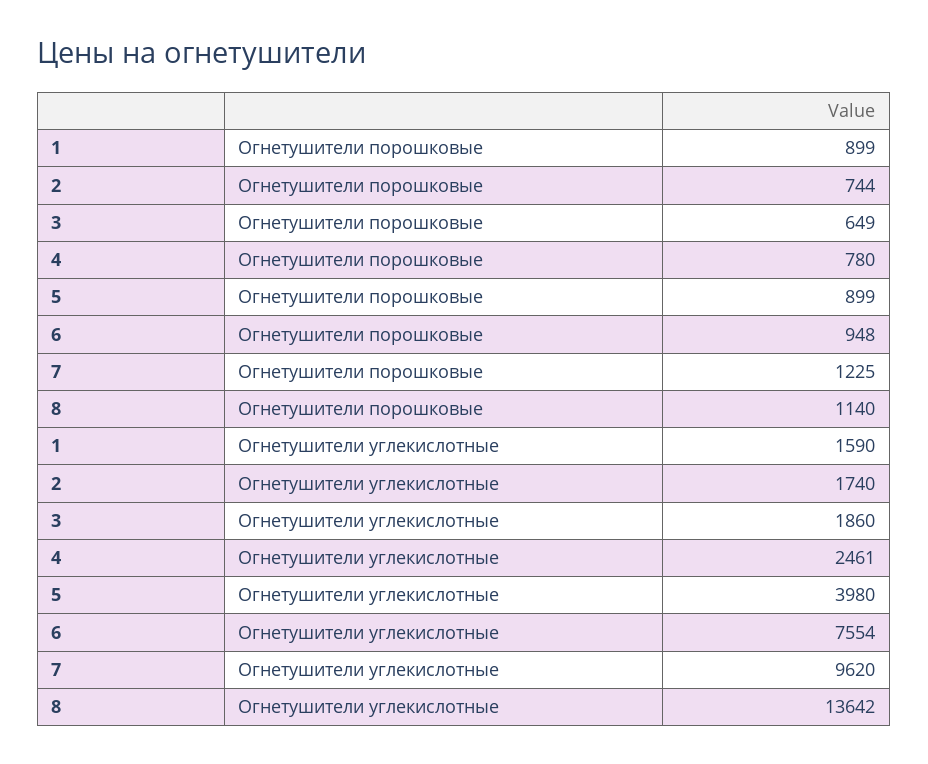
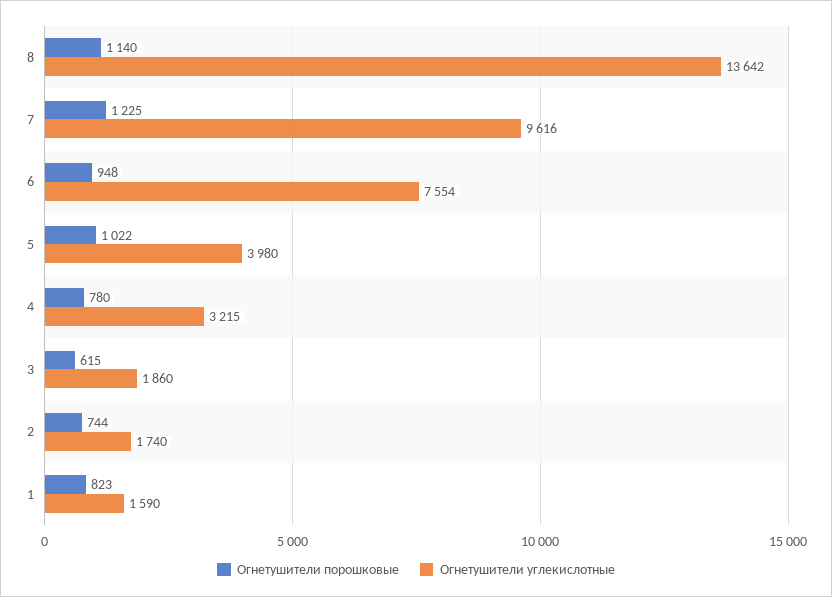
Огнетушители порошковые, 1: 899 -> 823
Огнетушители порошковые, 3: 649 -> 615
Огнетушители порошковые, 5: 899 -> 1022
Огнетушители углекислотные, 4: 2461 -> 3215
Огнетушители углекислотные, 7: 9620 -> 9616

